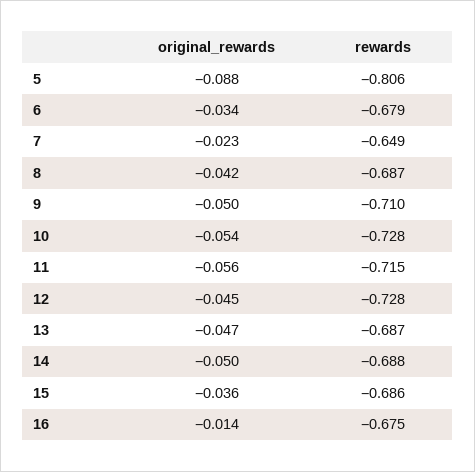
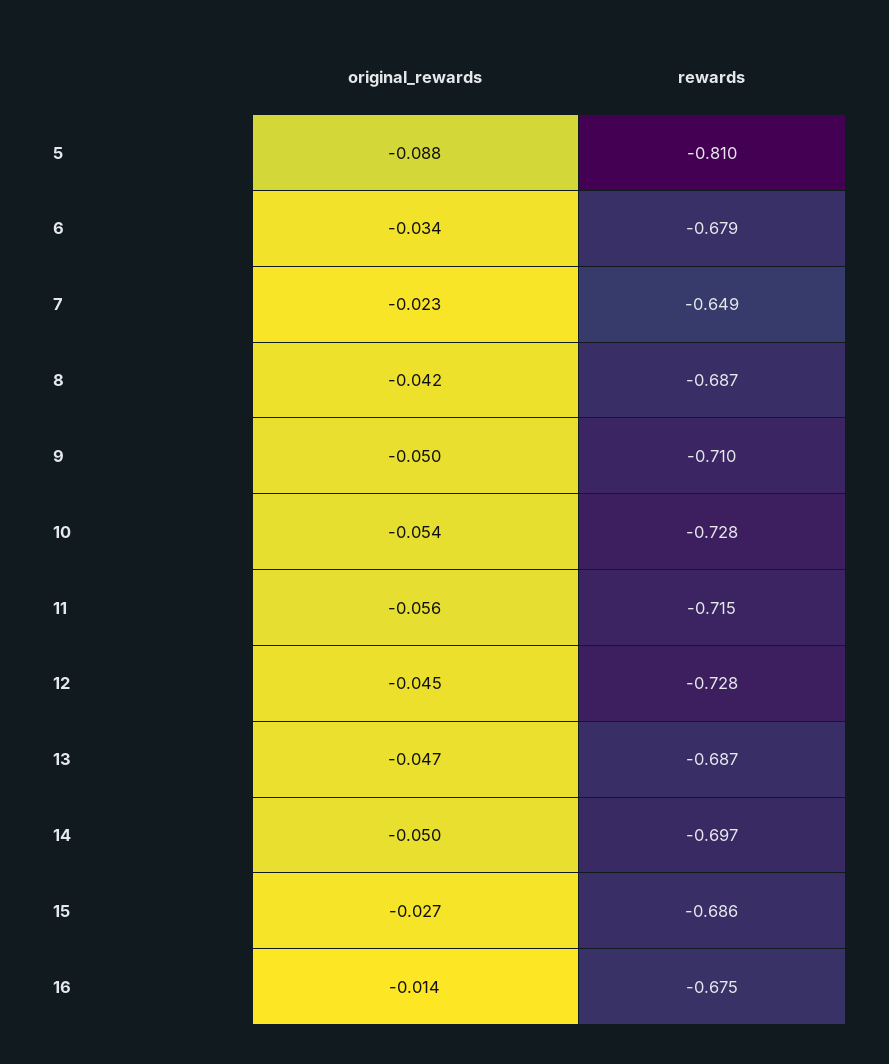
rewards, 5: -0.806 -> -0.81
rewards, 14: -0.688 -> -0.697
original_rewards, 15: -0.036 -> -0.027

